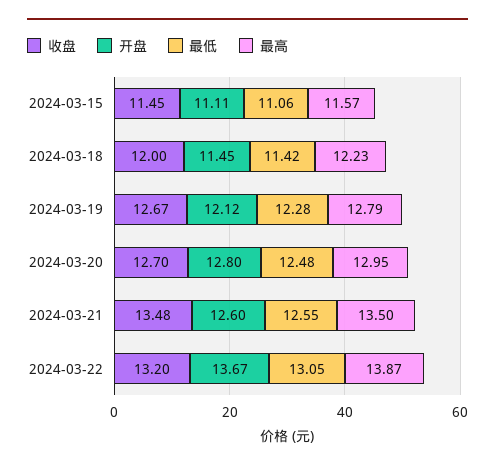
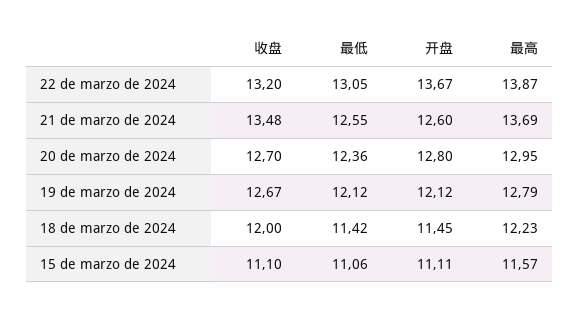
收盘, 2024-03-15: 11.45 -> 11.1
最低, 2024-03-19: 12.28 -> 12.12
最低, 2024-03-20: 12.48 -> 12.36
最高, 2024-03-21: 13.5 -> 13.69

